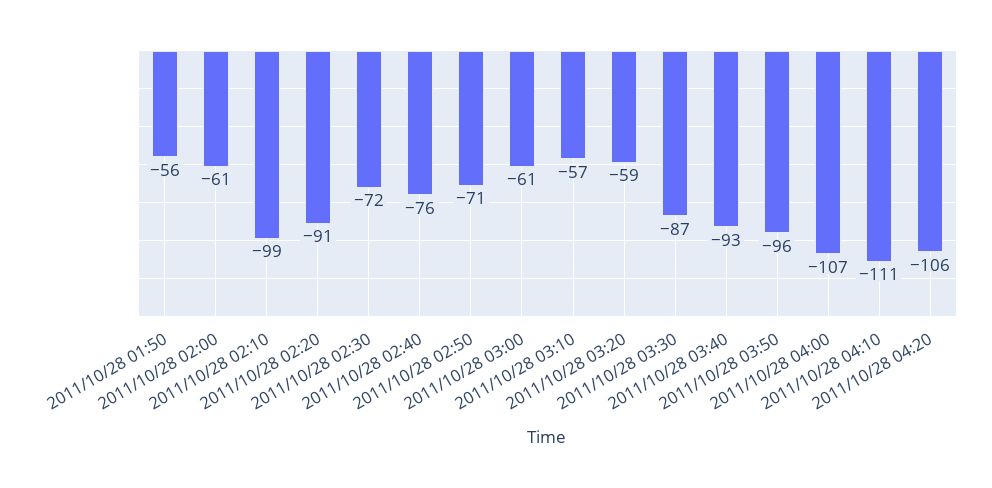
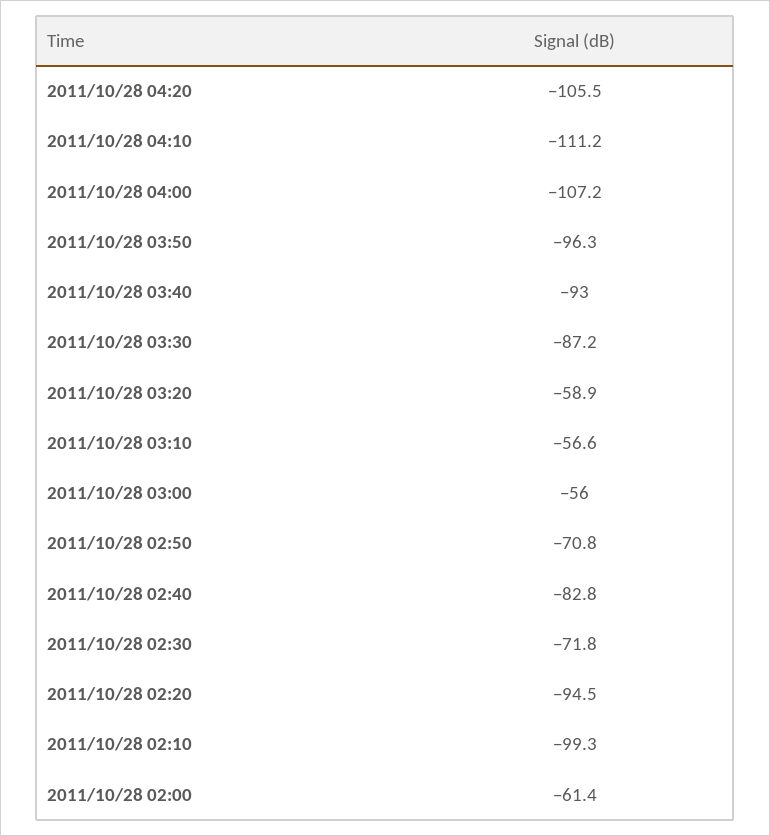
2011/10/28 01:50: -56 -> none
2011/10/28 02:20: -91 -> -94.5
2011/10/28 02:40: -76 -> -82.8
2011/10/28 03:00: -61 -> -56

